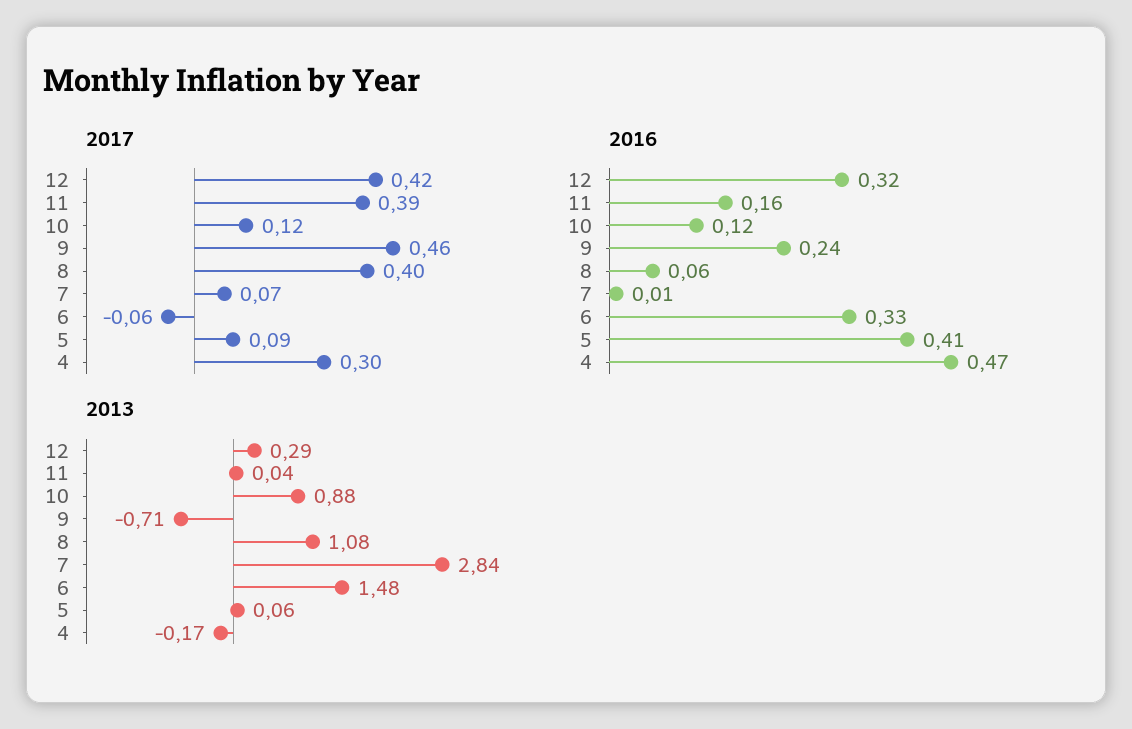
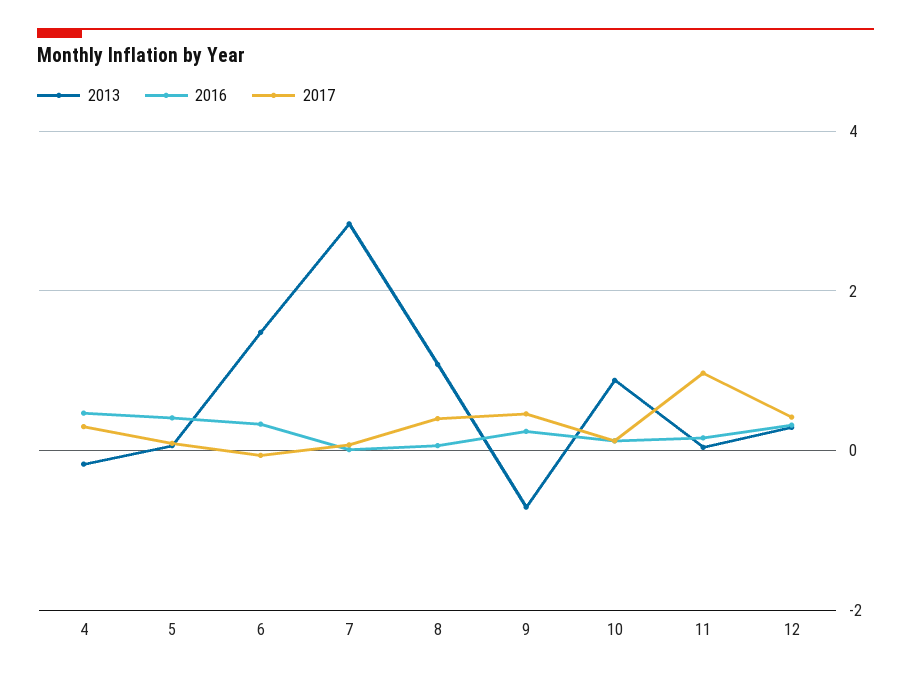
2017, 11: 0.39 -> 1

